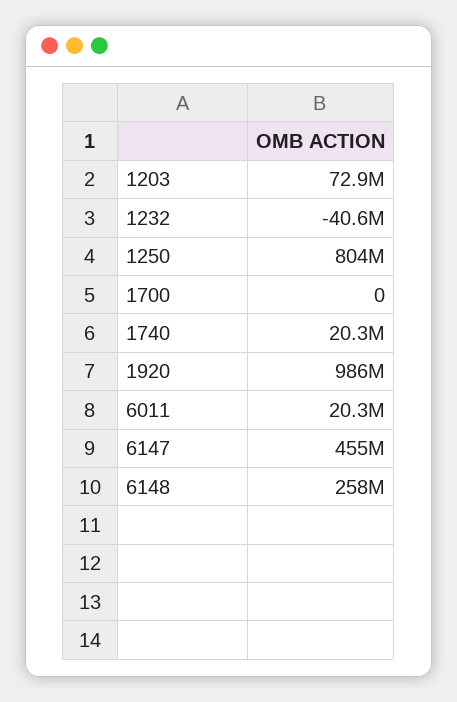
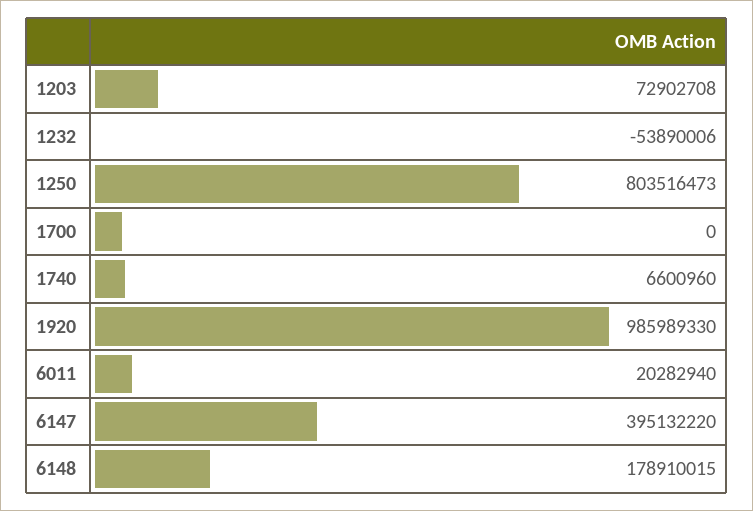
1232: -40600000 -> -53890006
1740: 20300000 -> 6600960
6147: 455000000 -> 395132220
6148: 258000000 -> 178910015

